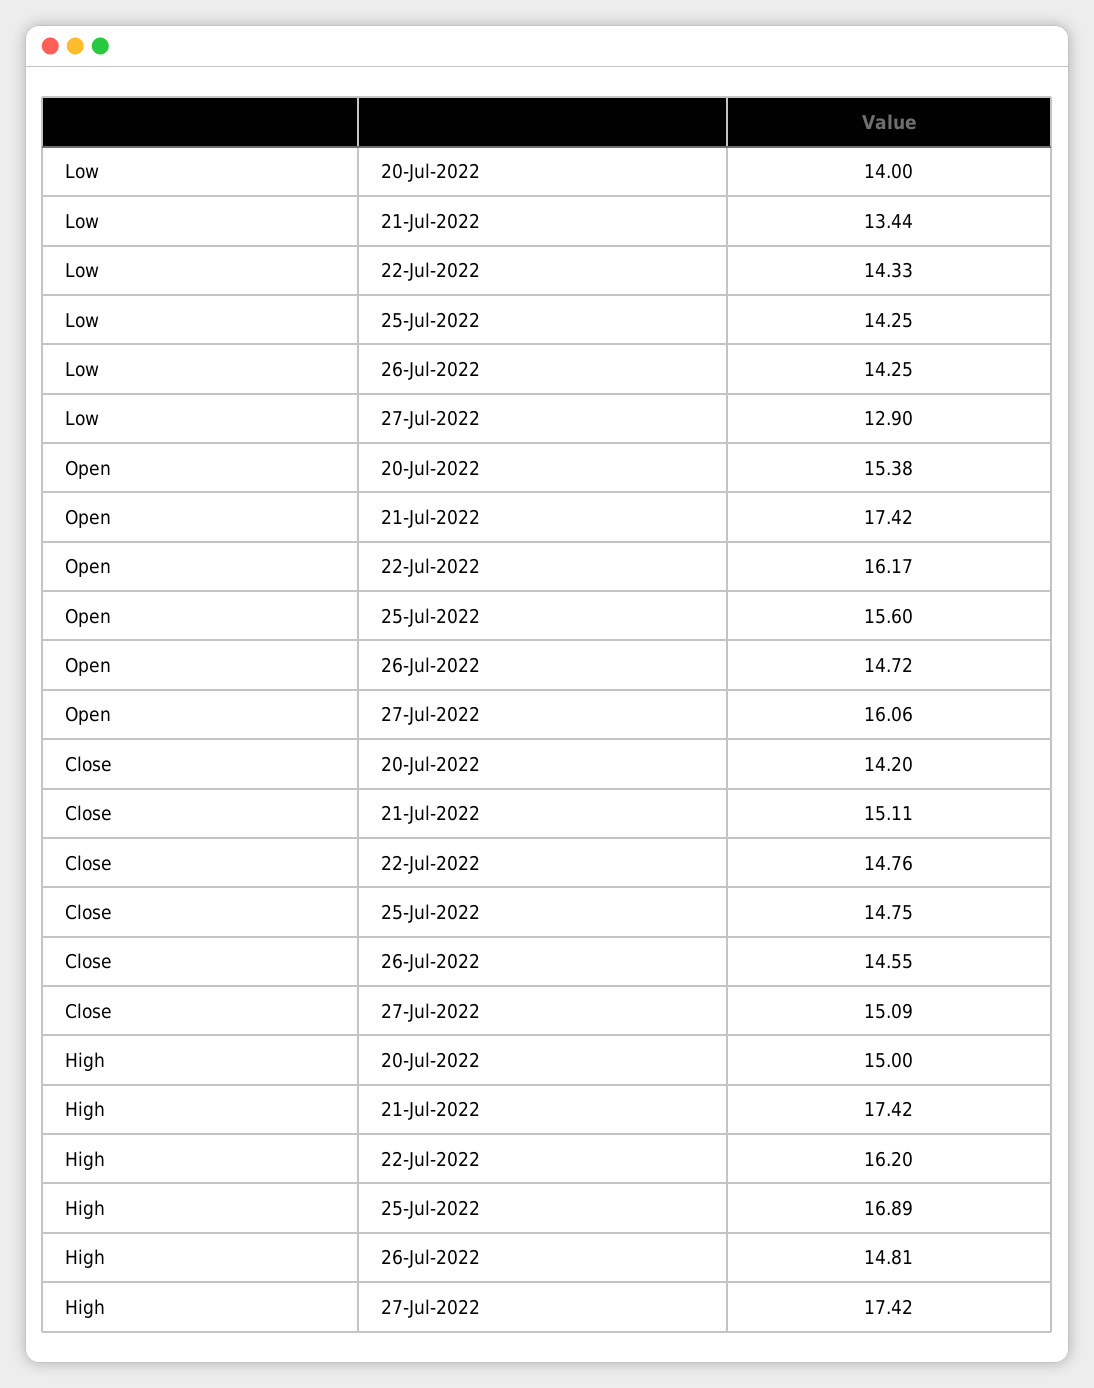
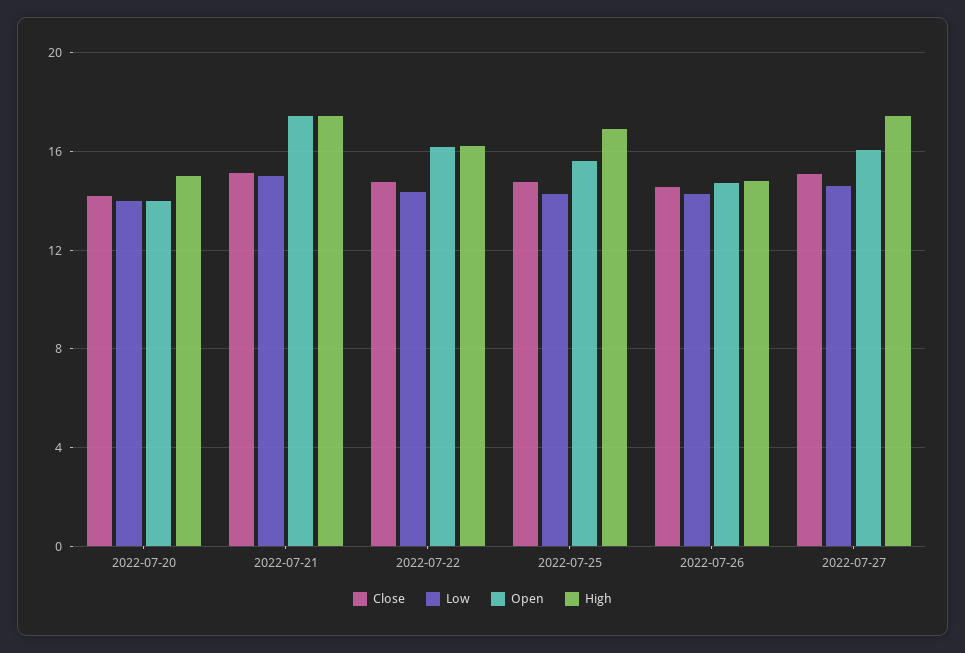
Low, 21-Jul-2022: 13.44 -> 15
Low, 27-Jul-2022: 12.9 -> 14.5
Open, 20-Jul-2022: 15.38 -> 14

